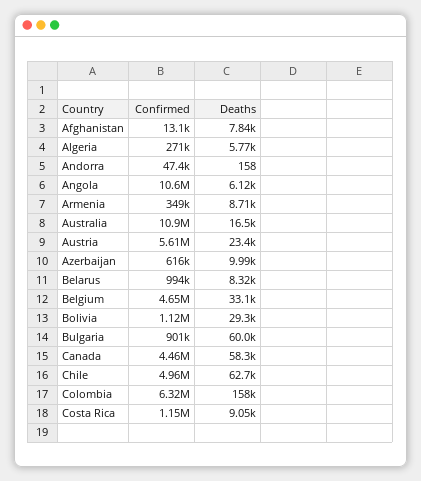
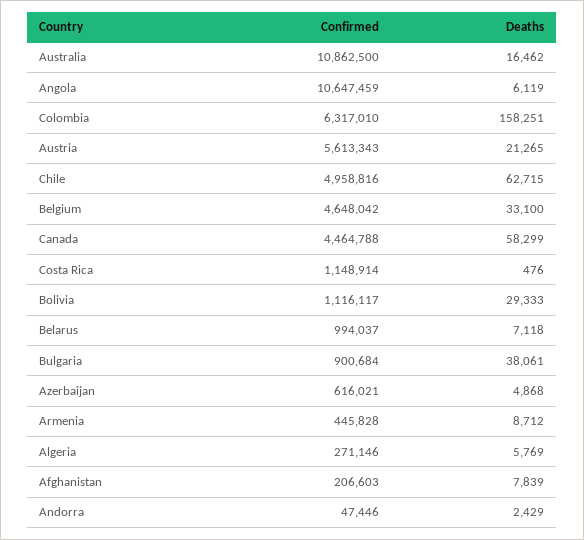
Confirmed, Afghanistan: 13100 -> 206603
Deaths, Andorra: 158 -> 2429
Confirmed, Armenia: 349000 -> 445828
Deaths, Austria: 23400 -> 21265
Deaths, Azerbaijan: 9990 -> 4868
Deaths, Belarus: 8320 -> 7118
Deaths, Bulgaria: 60000 -> 38061
Deaths, Costa Rica: 9050 -> 476

